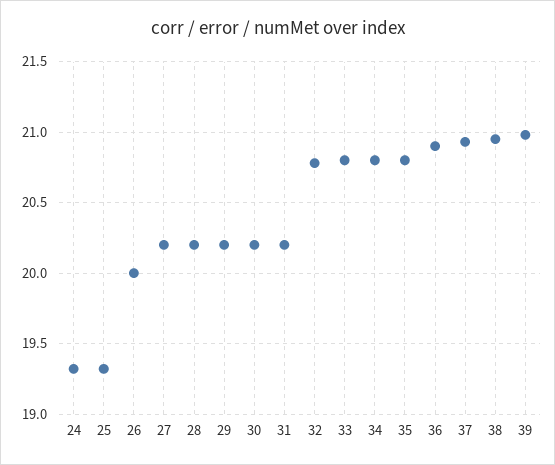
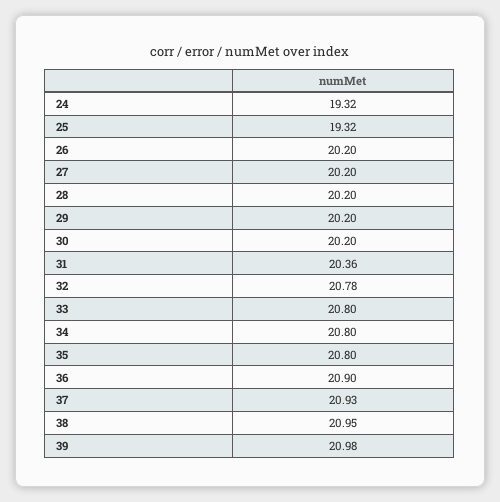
26: 20 -> 20.2
31: 20.2 -> 20.36

